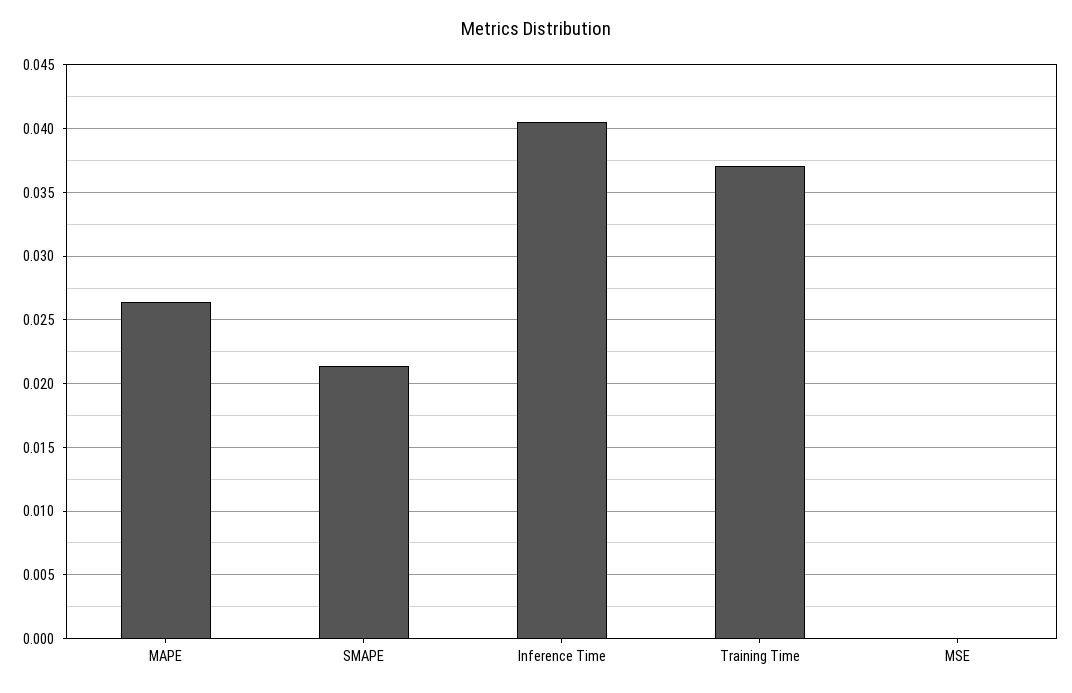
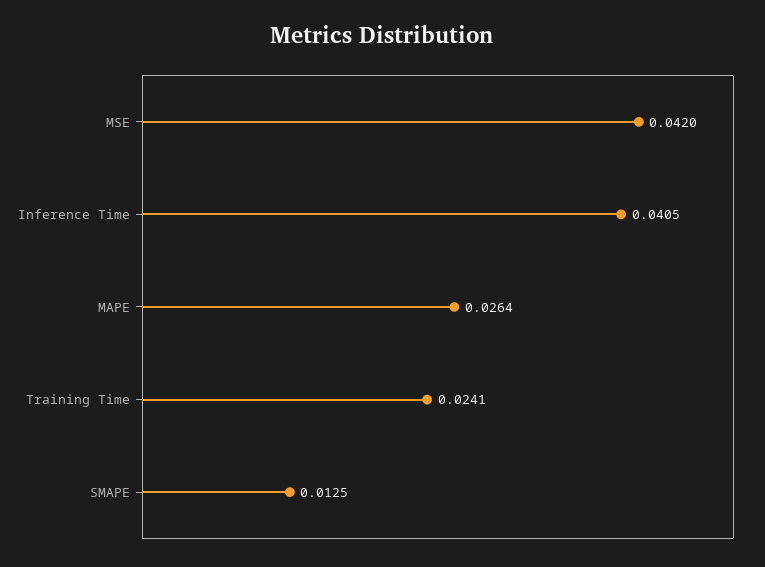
SMAPE: 0.0215 -> 0.0125
Training Time: 0.037 -> 0.0241
MSE: 0 -> 0.042

